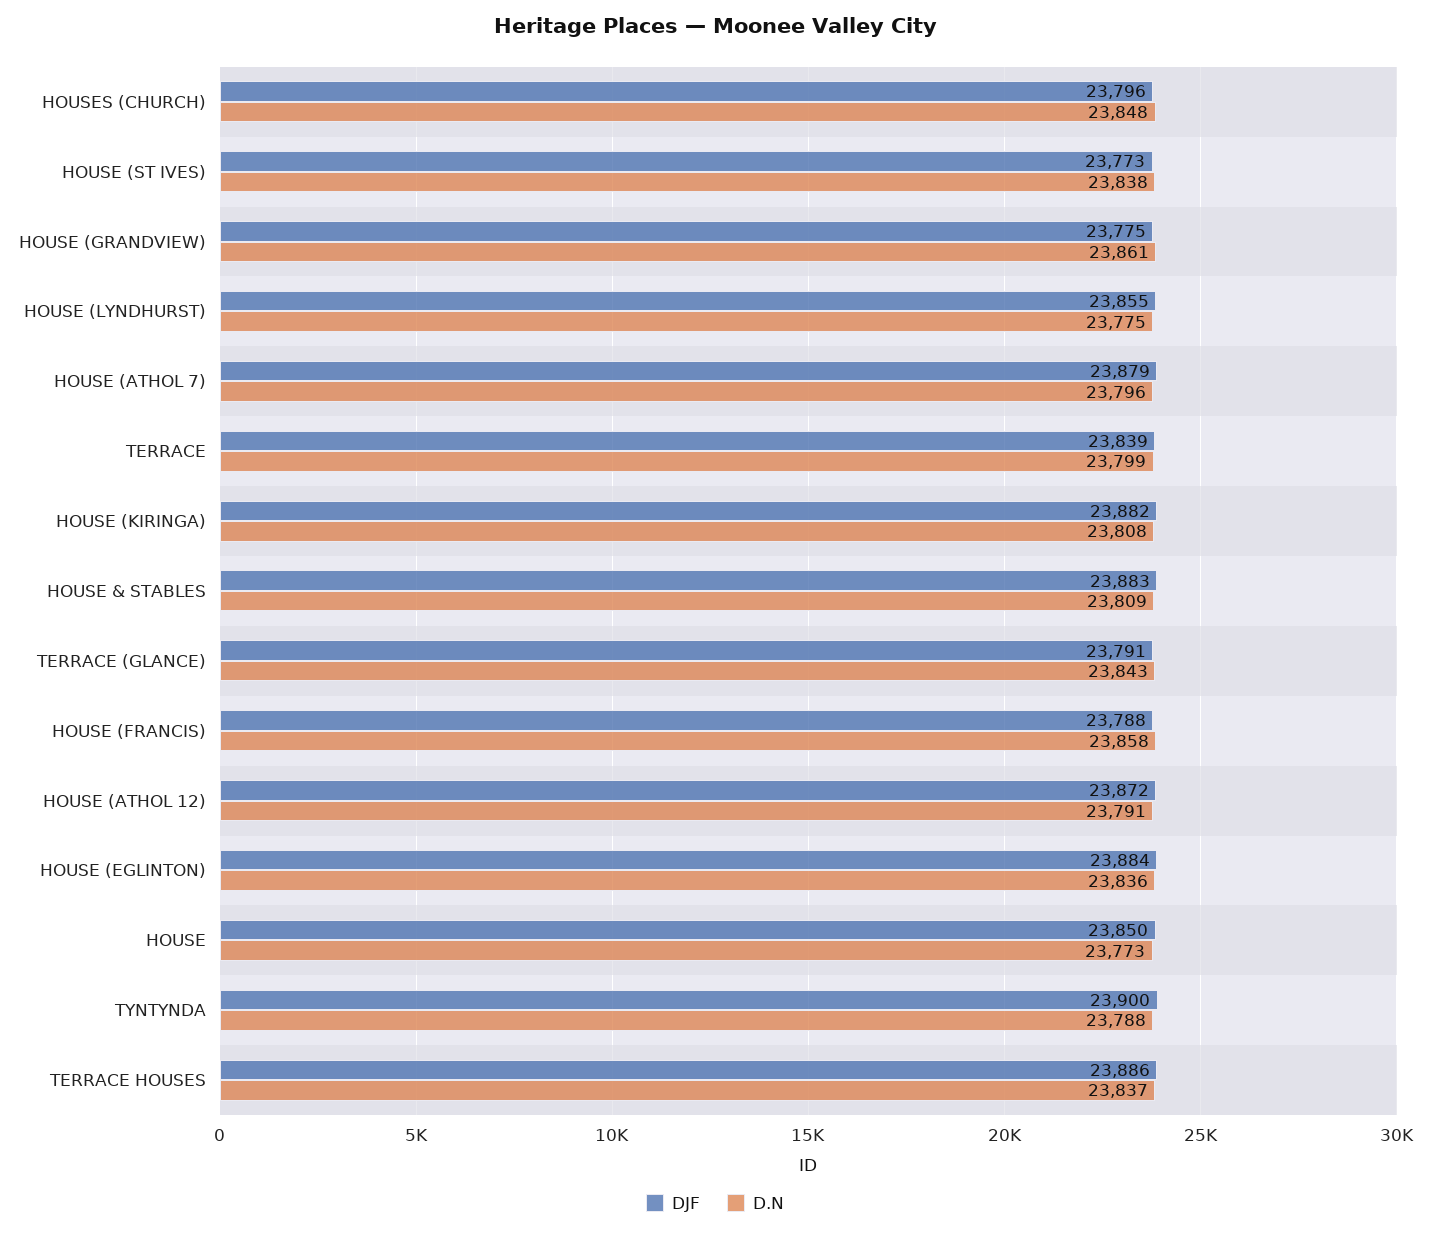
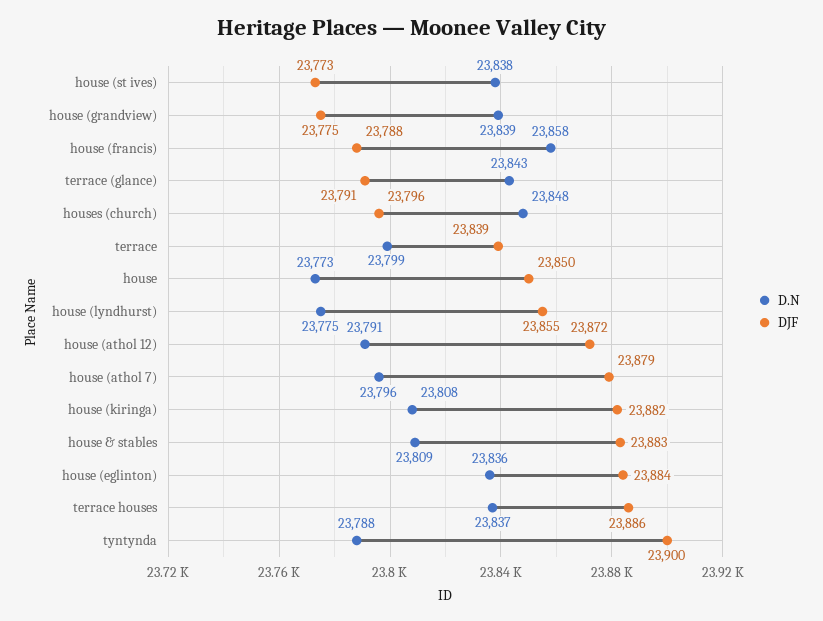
D.N, HOUSE (GRANDVIEW): 23861 -> 23839

